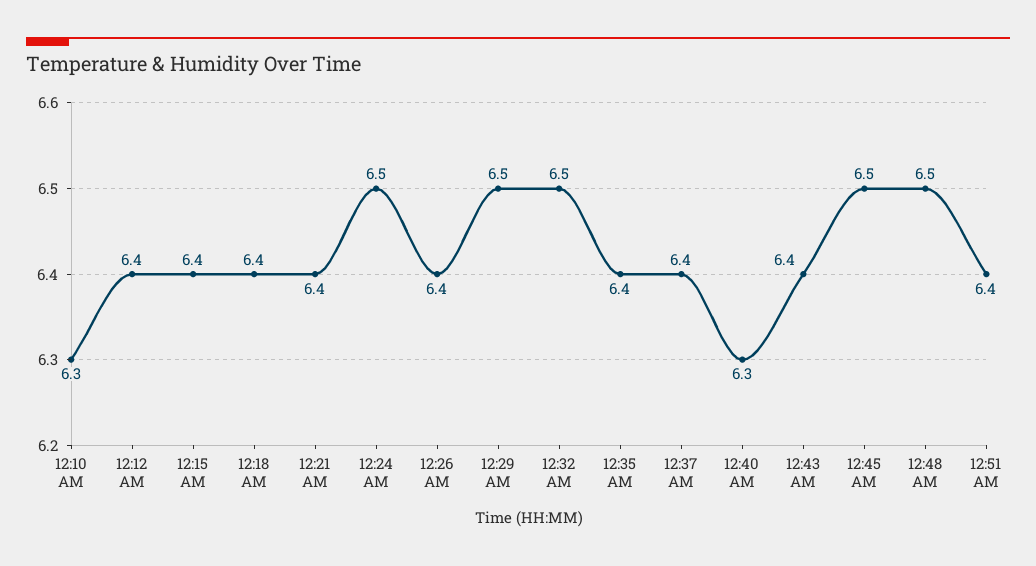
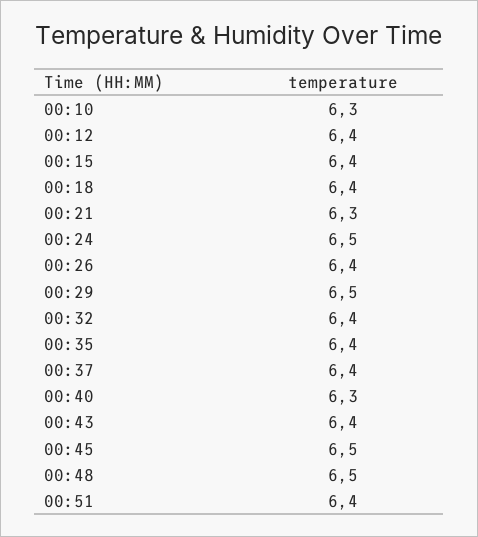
12:21 AM: 6.4 -> 6.3
12:32 AM: 6.5 -> 6.4

